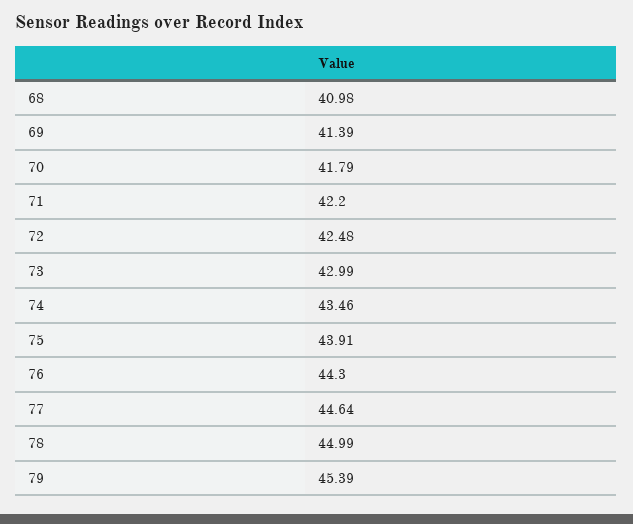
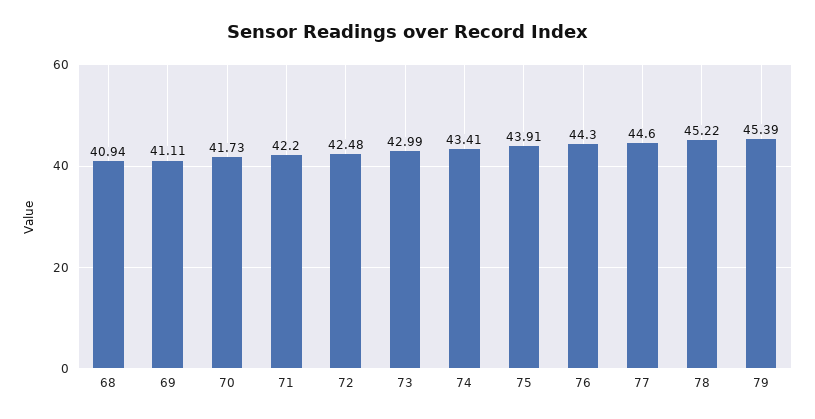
68: 40.98 -> 40.94
69: 41.39 -> 41.11
70: 41.79 -> 41.73
74: 43.46 -> 43.41
77: 44.64 -> 44.6
78: 44.99 -> 45.22

